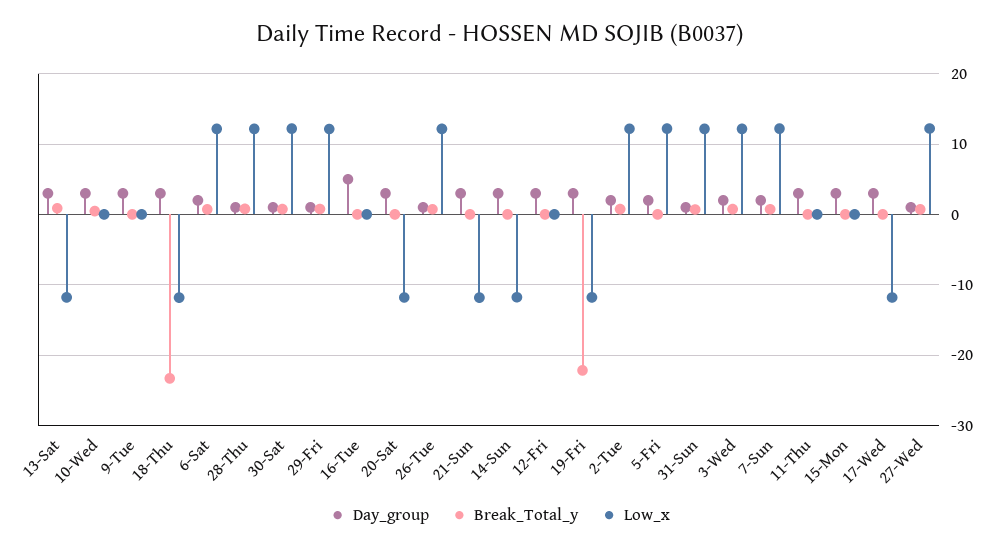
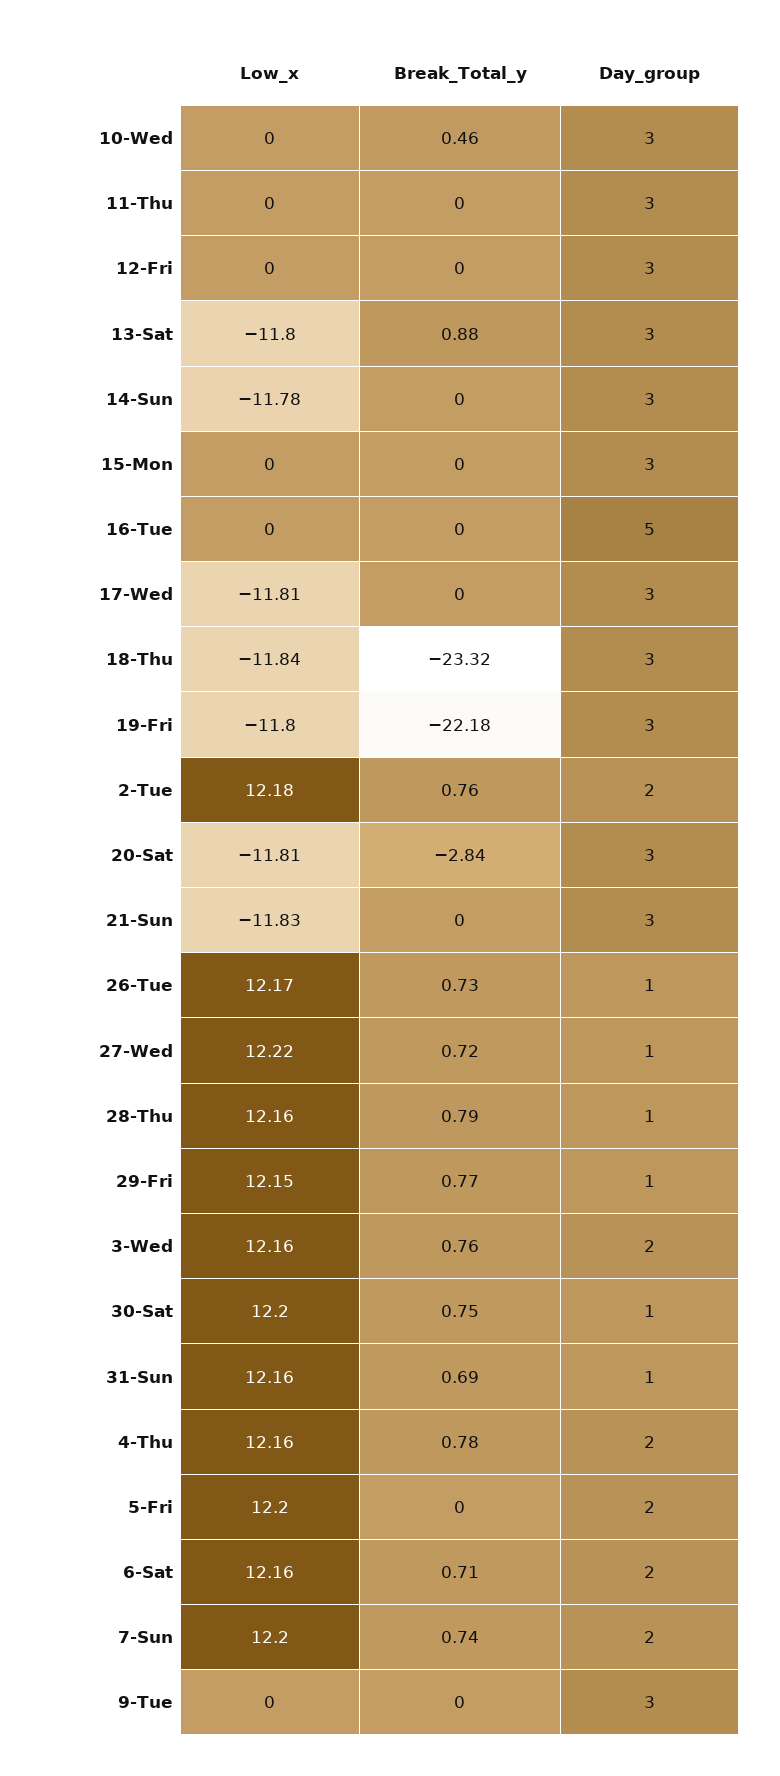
Break_Total_y, 20-Sat: 0 -> -2.84
Low_x, 4-Thu: none -> 12.16
Break_Total_y, 4-Thu: none -> 0.78
Day_group, 4-Thu: none -> 2

